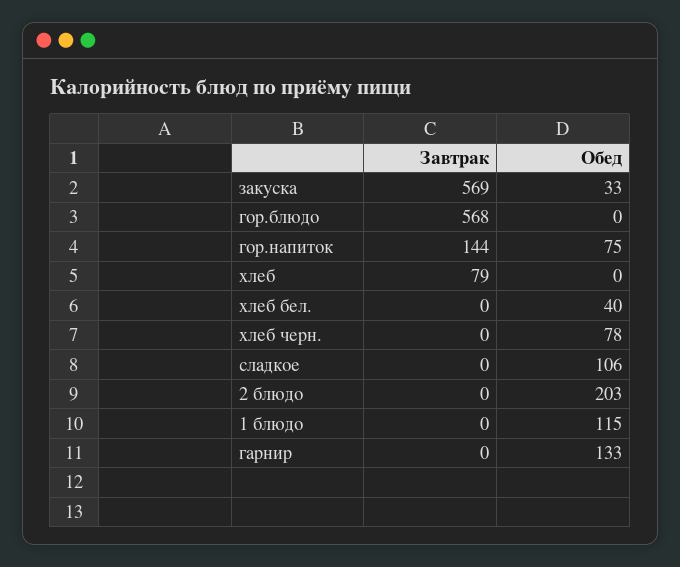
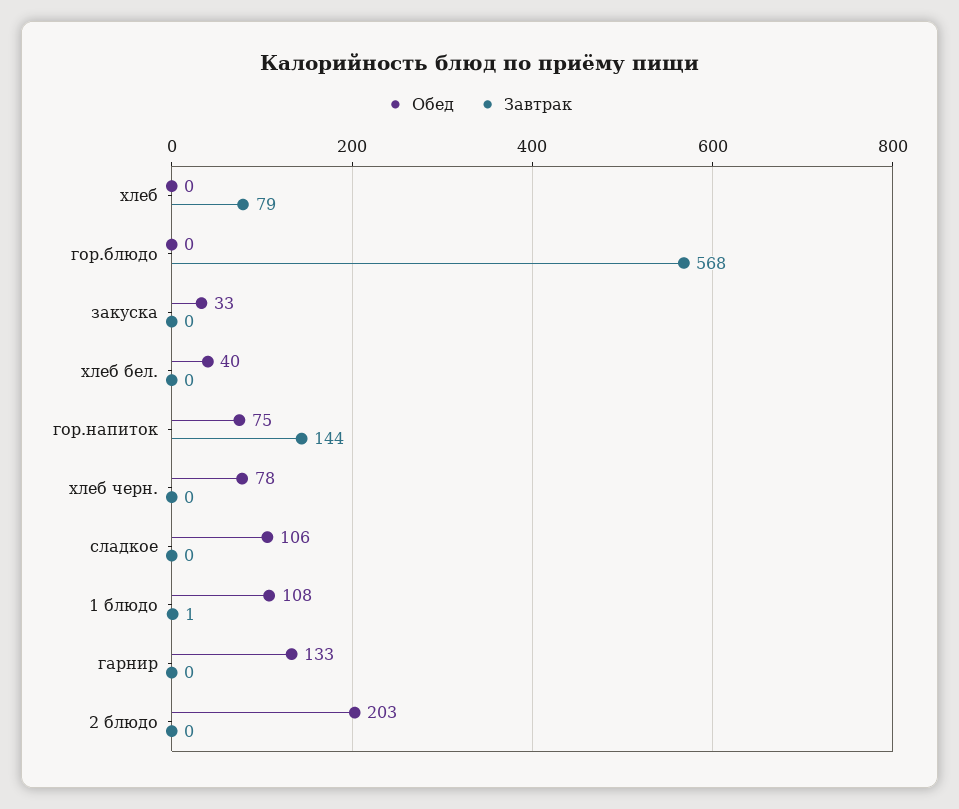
Завтрак, закуска: 569 -> 0
Завтрак, 1 блюдо: 0 -> 1
Обед, 1 блюдо: 115 -> 108

